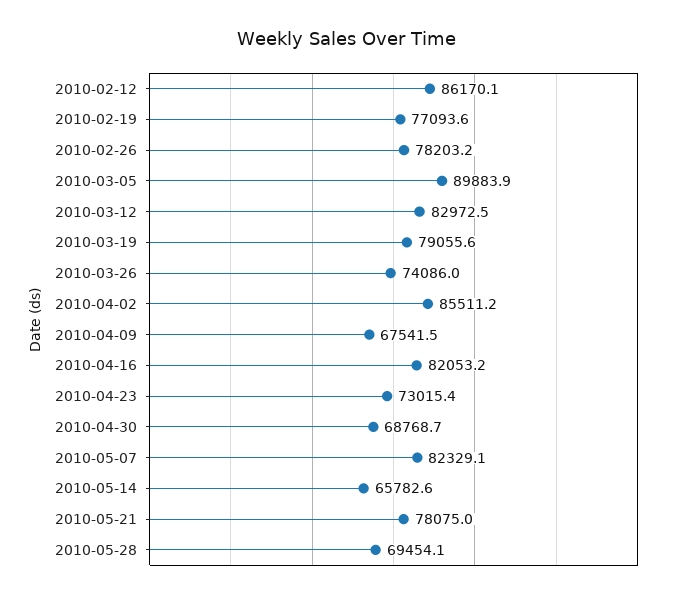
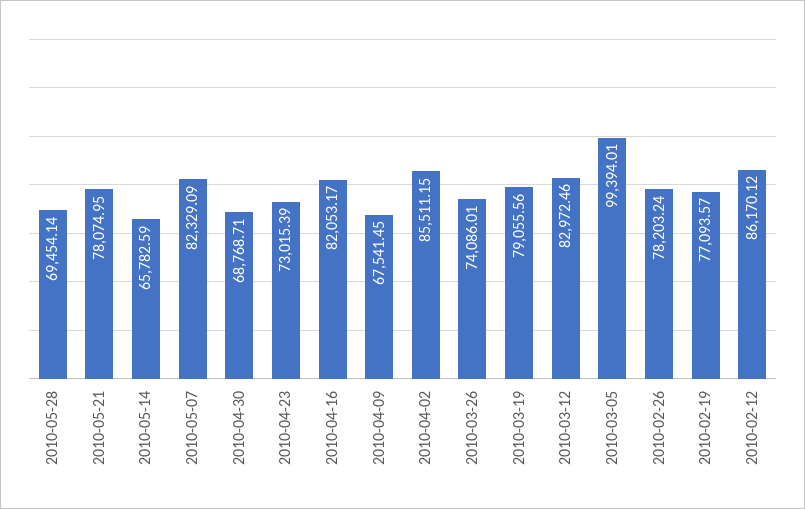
2010-03-05: 89883.9 -> 99394.01

